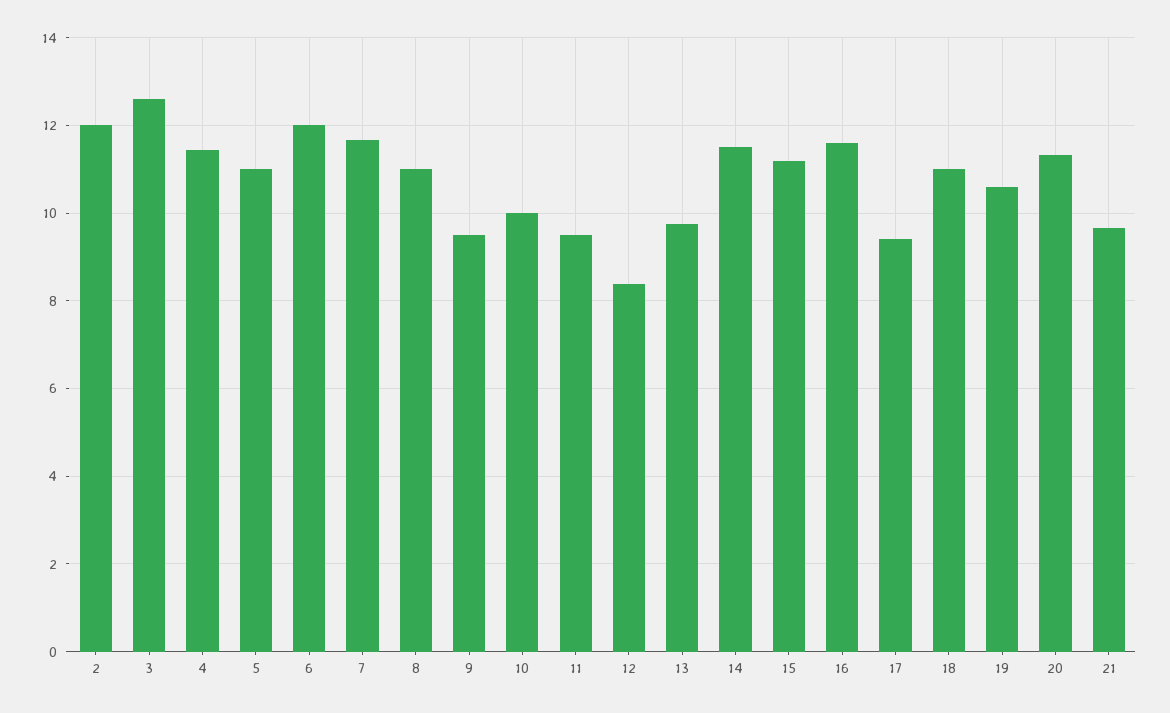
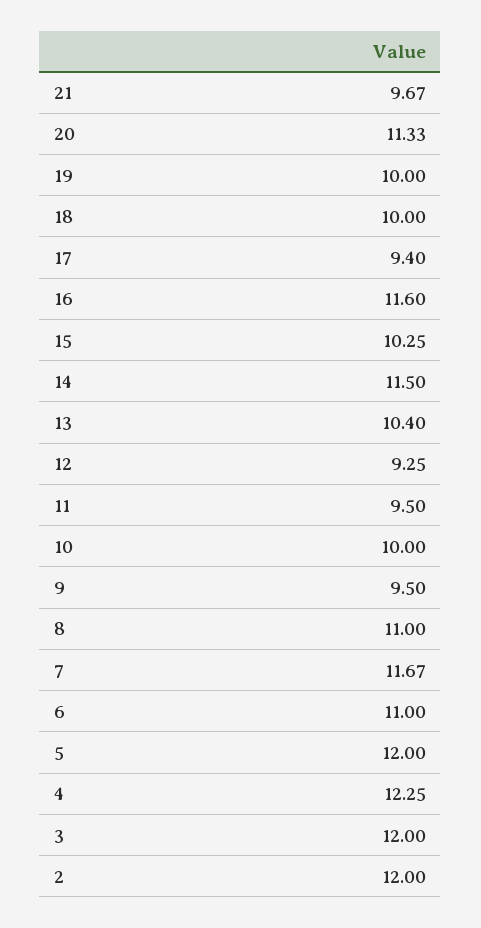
3: 12.6 -> 12
4: 11.4 -> 12.25
5: 11 -> 12
6: 12 -> 11
12: 8.4 -> 9.25
13: 9.8 -> 10.4
15: 11.2 -> 10.25
18: 11 -> 10
19: 10.6 -> 10

